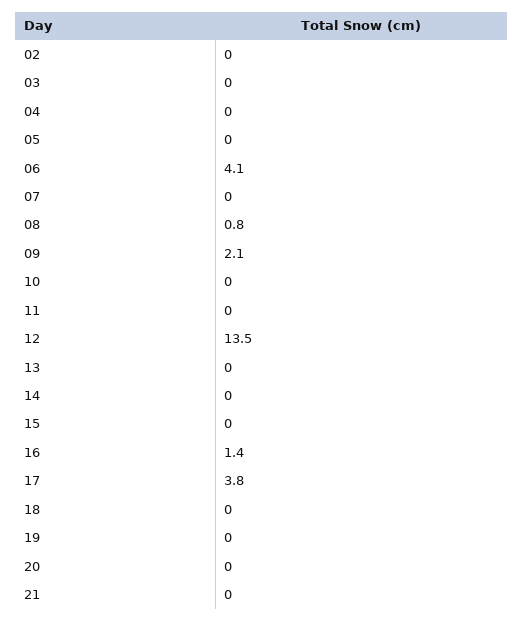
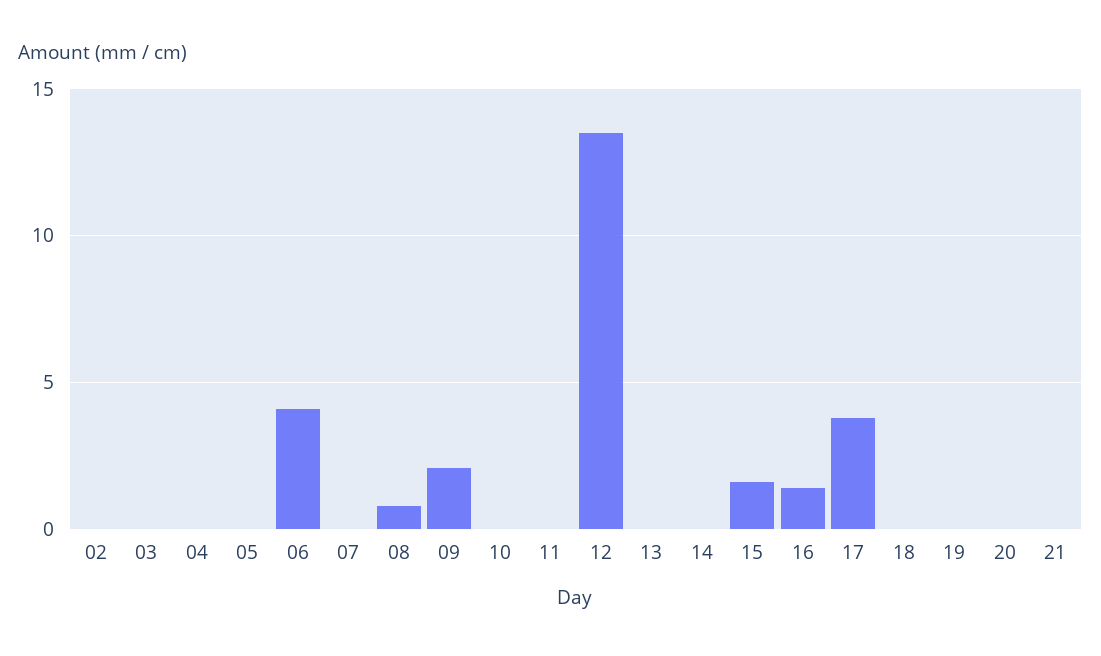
15: 0 -> 1.5

